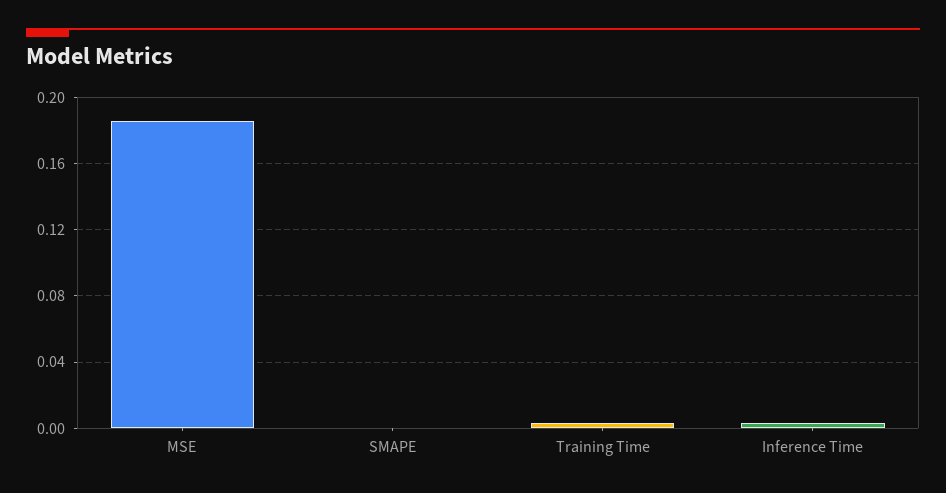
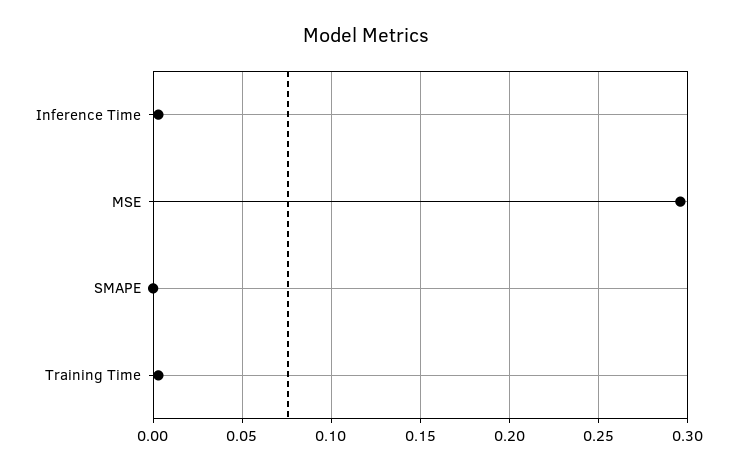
MSE: 0.185 -> 0.295

